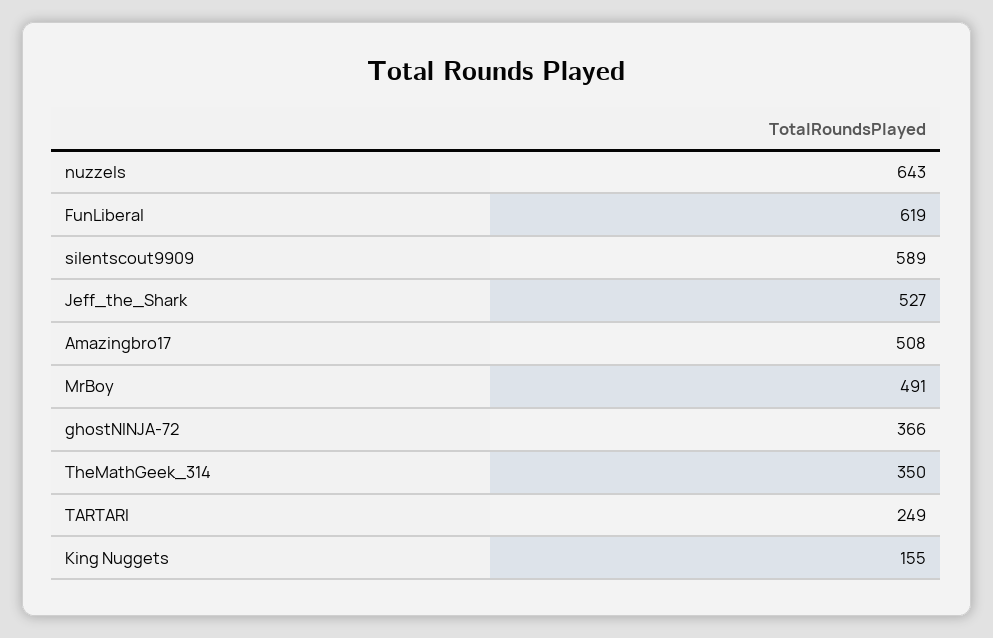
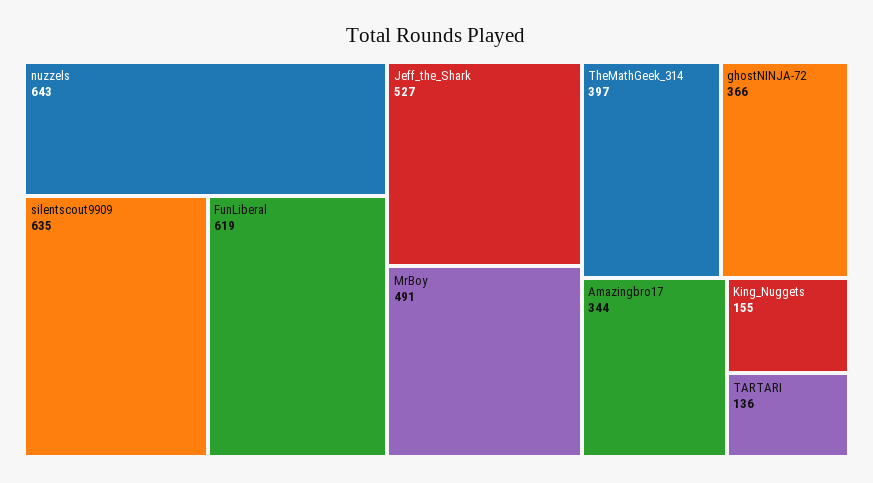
silentscout9909: 589 -> 635
Amazingbro17: 508 -> 344
TheMathGeek_314: 350 -> 397
TARTARI: 249 -> 136

